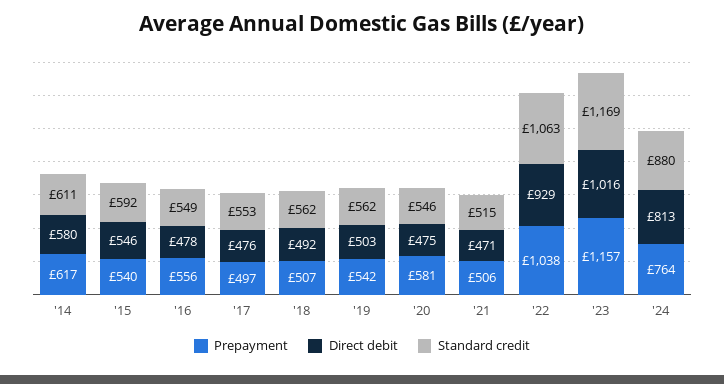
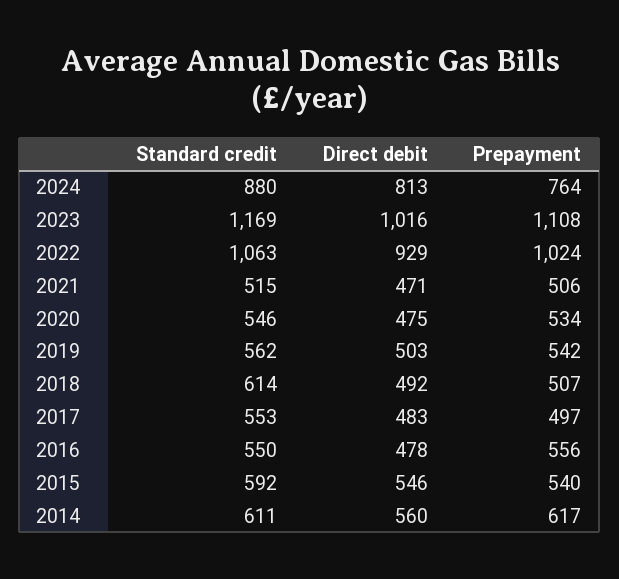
Direct debit, '14: 580 -> 560
Standard credit, '16: 549 -> 550
Direct debit, '17: 476 -> 483
Standard credit, '18: 562 -> 614
Prepayment, '20: 581 -> 534
Prepayment, '22: 1038 -> 1024
Prepayment, '23: 1157 -> 1108

